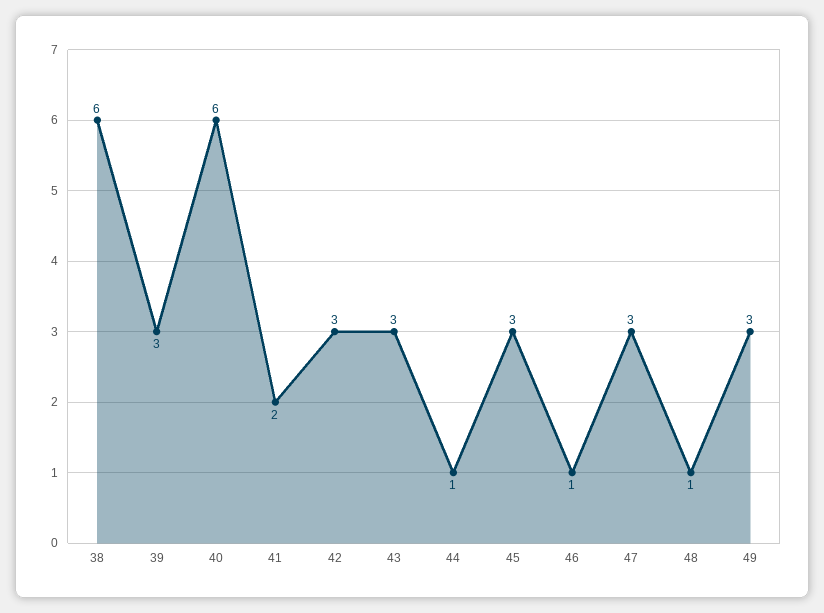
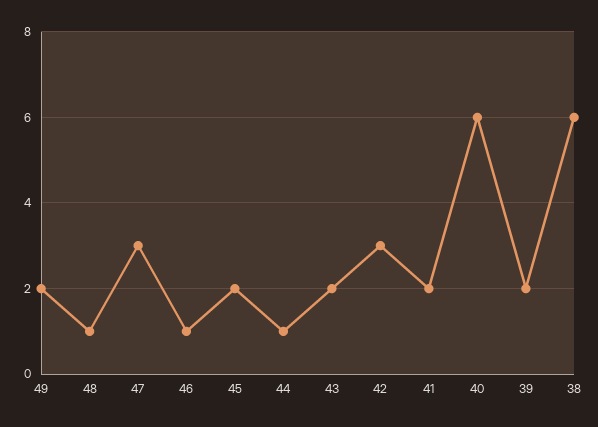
39: 3 -> 2
43: 3 -> 2
45: 3 -> 2
49: 3 -> 2

